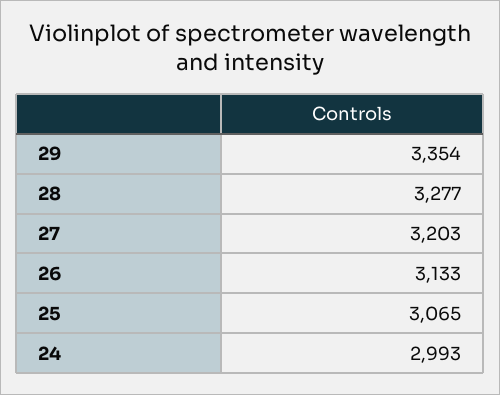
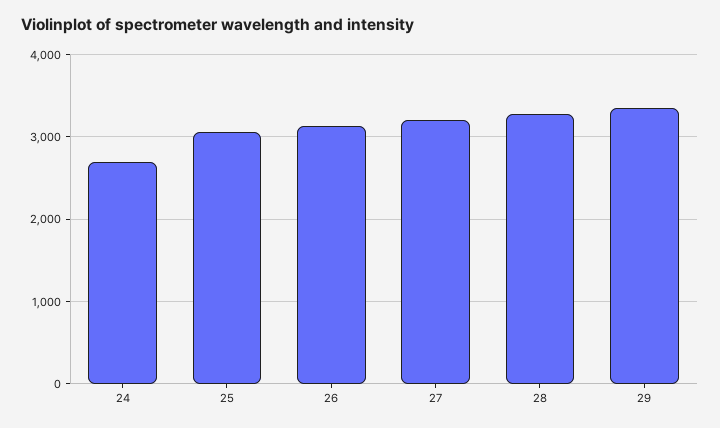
24: 2993 -> 2700

